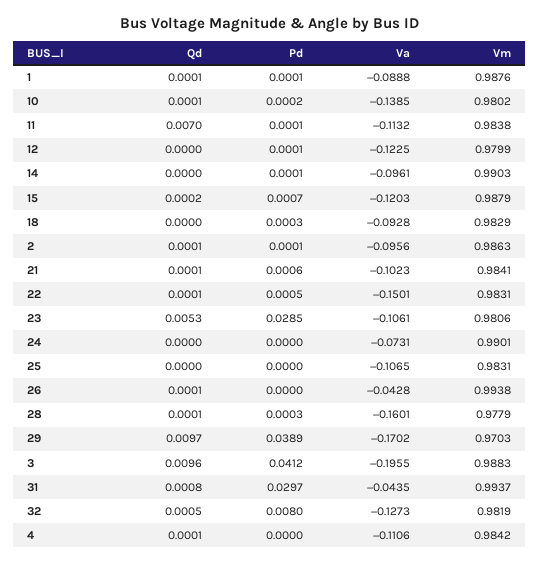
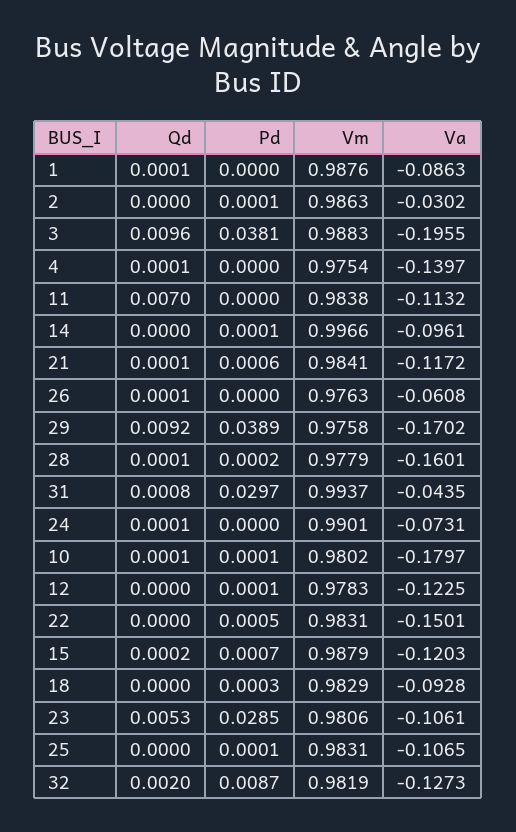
Pd, 1: 0.0001 -> 0
Va, 1: -0.0888 -> -0.0863
Pd, 10: 0.0002 -> 0.0001
Va, 10: -0.1385 -> -0.1797
Pd, 11: 0.0001 -> 0
Vm, 12: 0.9799 -> 0.9783
Vm, 14: 0.9903 -> 0.9966
Qd, 2: 0.0001 -> 0
Va, 2: -0.0956 -> -0.0302
Va, 21: -0.1023 -> -0.1172
Qd, 22: 0.0001 -> 0
Qd, 24: 0 -> 0.0001
Pd, 25: 0 -> 0.0001
Va, 26: -0.0428 -> -0.0608
Vm, 26: 0.9938 -> 0.9763
Pd, 28: 0.0003 -> 0.0002
Qd, 29: 0.0097 -> 0.0092
Vm, 29: 0.9703 -> 0.9758
Pd, 3: 0.0412 -> 0.0381
Qd, 32: 0.0005 -> 0.002
Pd, 32: 0.008 -> 0.0087
Va, 4: -0.1106 -> -0.1397
Vm, 4: 0.9842 -> 0.9754

